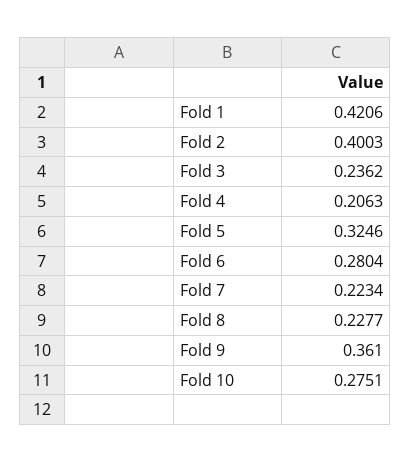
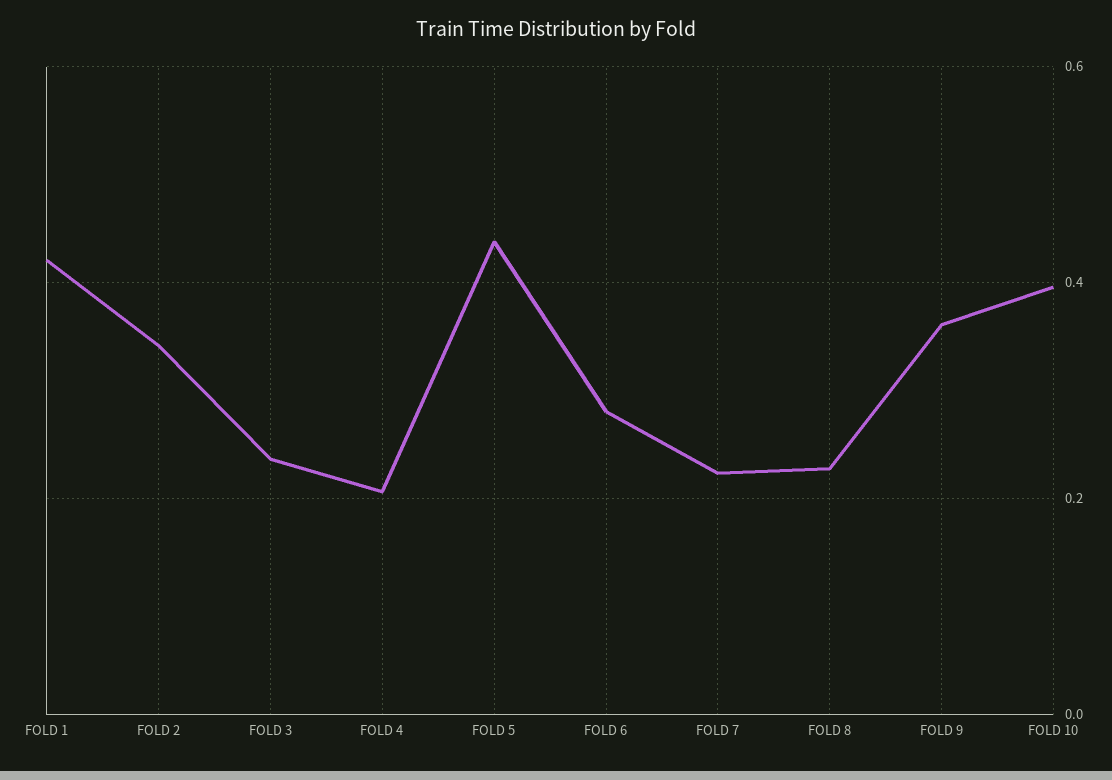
Fold 2: 0.4003 -> 0.34
Fold 5: 0.3246 -> 0.44
Fold 10: 0.2751 -> 0.4

